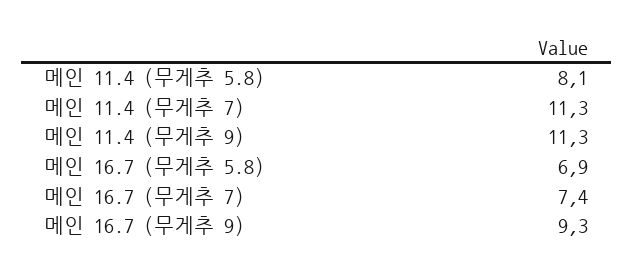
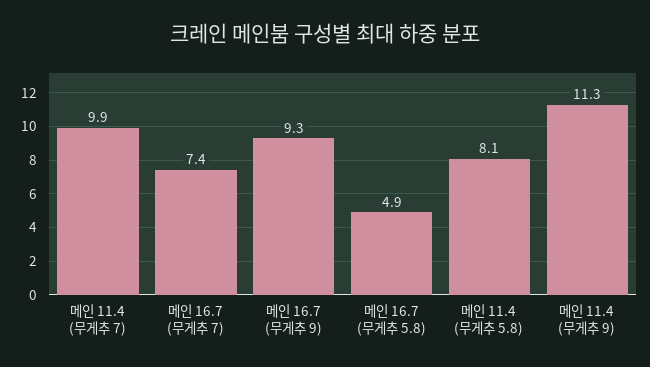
메인 11.4 (무게추 7): 11.3 -> 9.9
메인 16.7 (무게추 5.8): 6.9 -> 4.9

